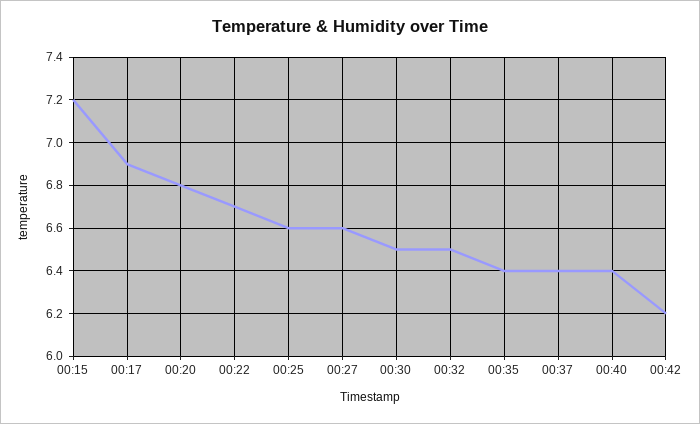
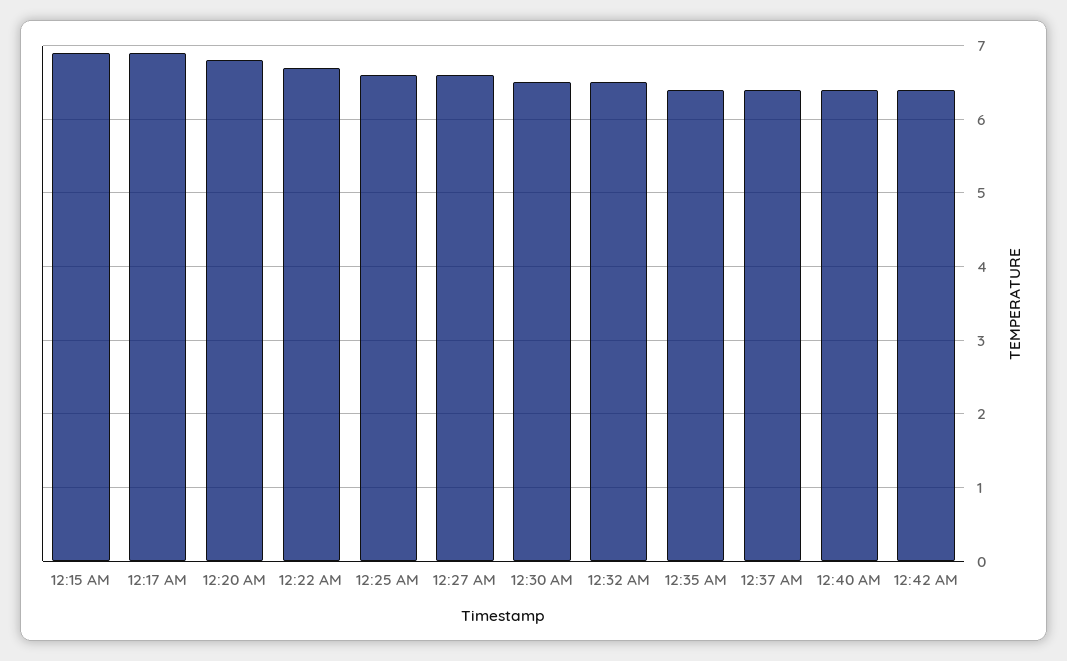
00:15: 7.2 -> 6.9
00:42: 6.2 -> 6.4

